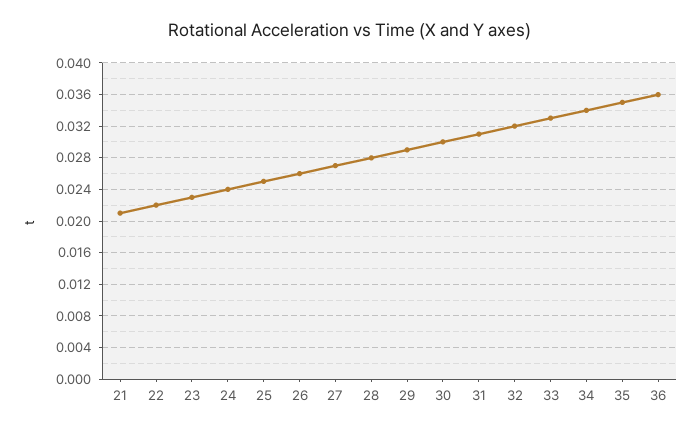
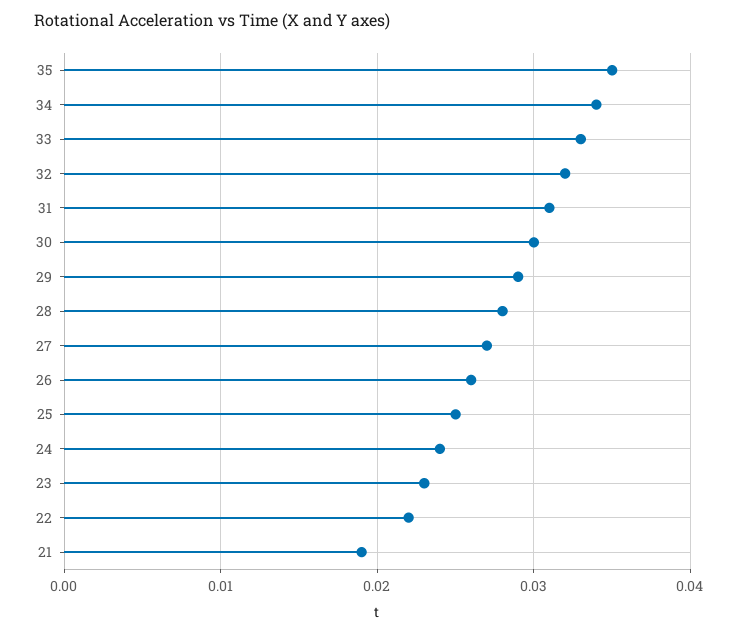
21: 0.021 -> 0.019
36: 0.036 -> none

